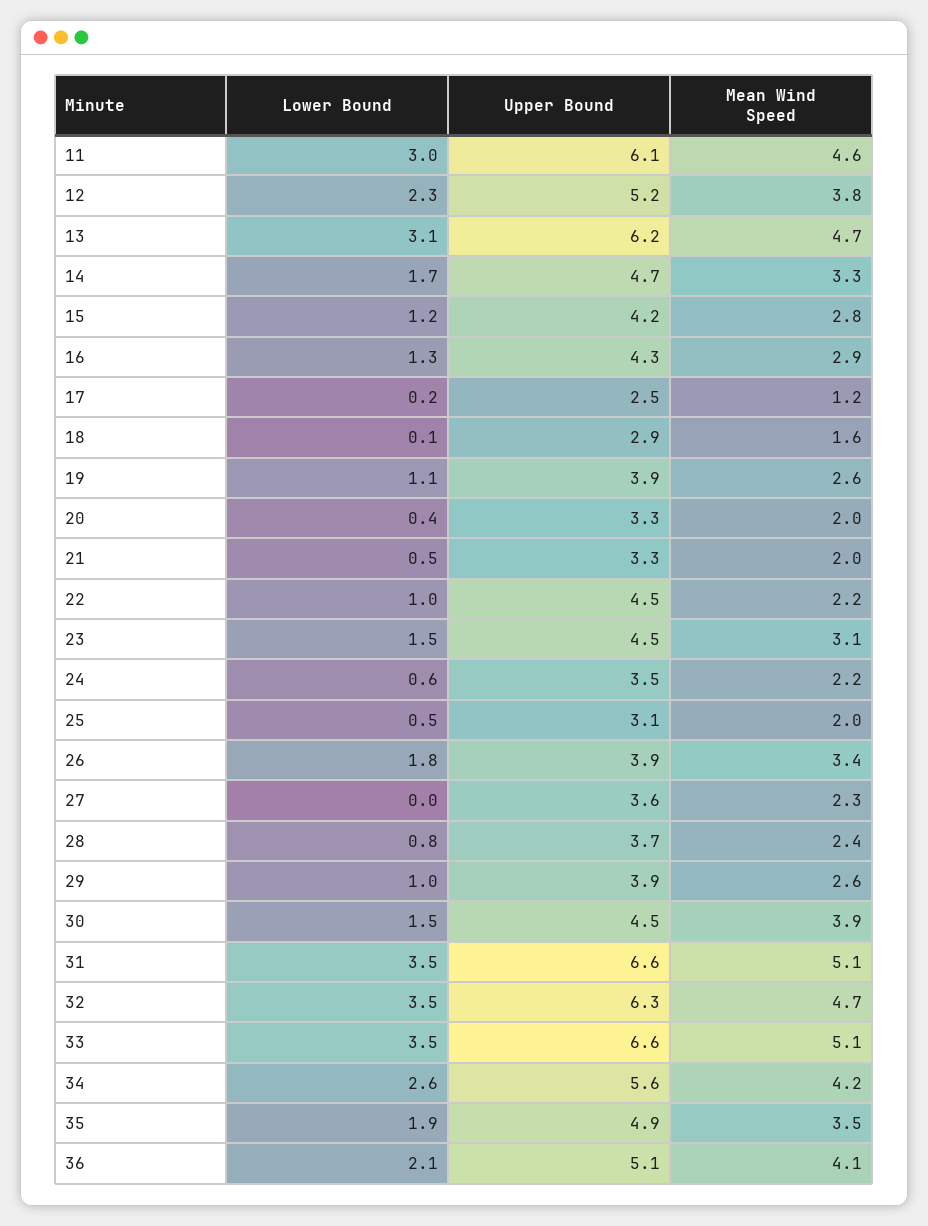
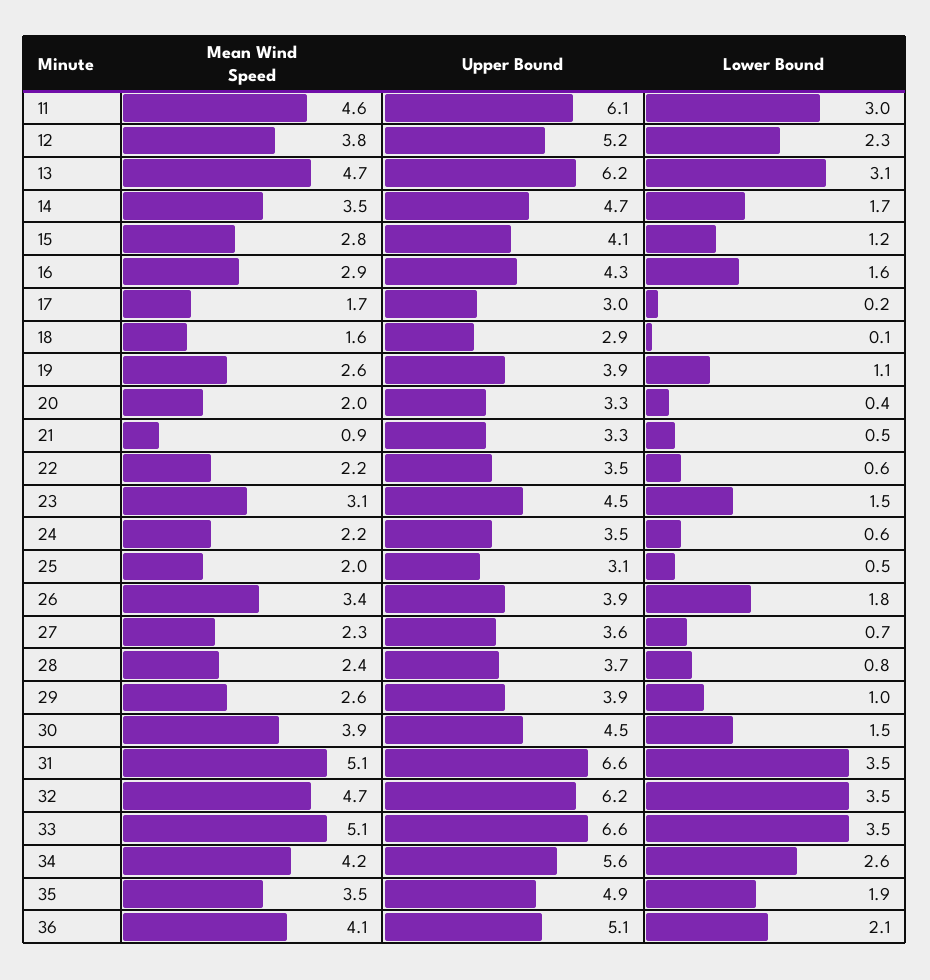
Mean Wind Speed, 14: 3.3 -> 3.5
Upper Bound, 15: 4.2 -> 4.1
Lower Bound, 16: 1.3 -> 1.6
Upper Bound, 17: 2.5 -> 3
Mean Wind Speed, 17: 1.2 -> 1.7
Mean Wind Speed, 21: 2 -> 0.9
Lower Bound, 22: 1 -> 0.6
Upper Bound, 22: 4.5 -> 3.5
Lower Bound, 27: 0 -> 0.7
Upper Bound, 32: 6.3 -> 6.2

